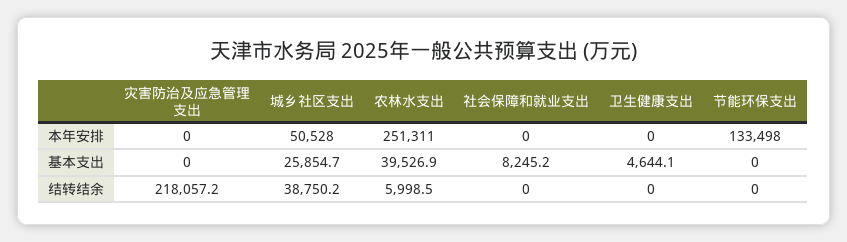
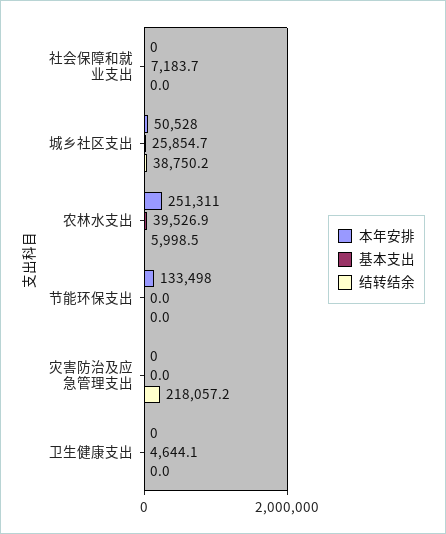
基本支出, 社会保障和就业支出: 8245.2 -> 7183.7

